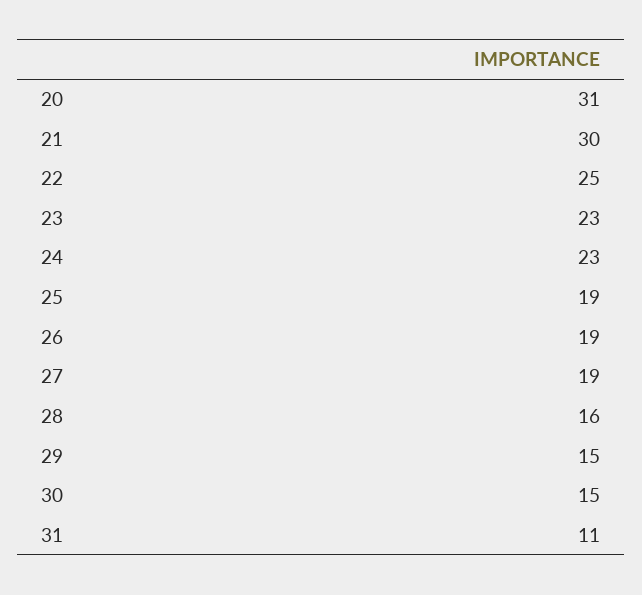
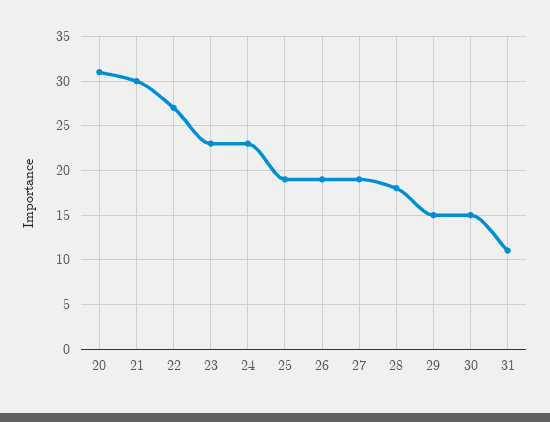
22: 25 -> 27
28: 16 -> 18

